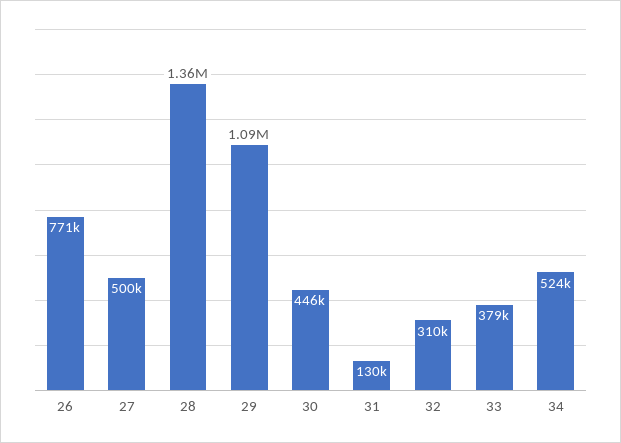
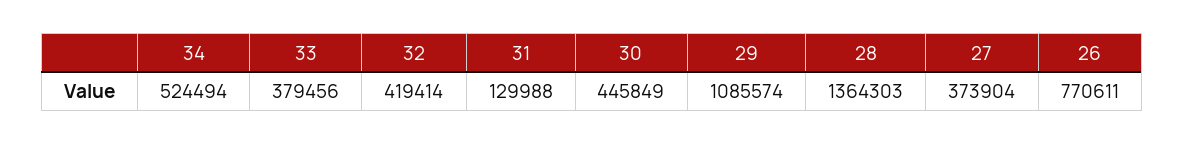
27: 500000 -> 373904
32: 310000 -> 419414

